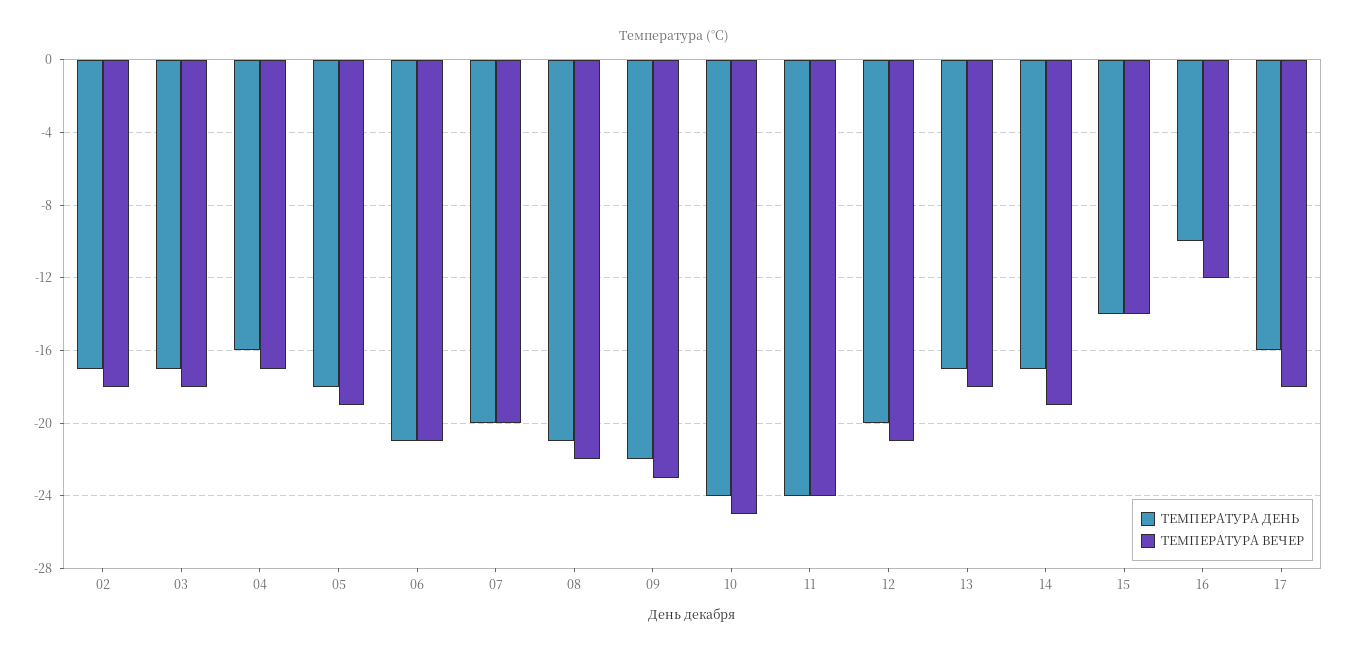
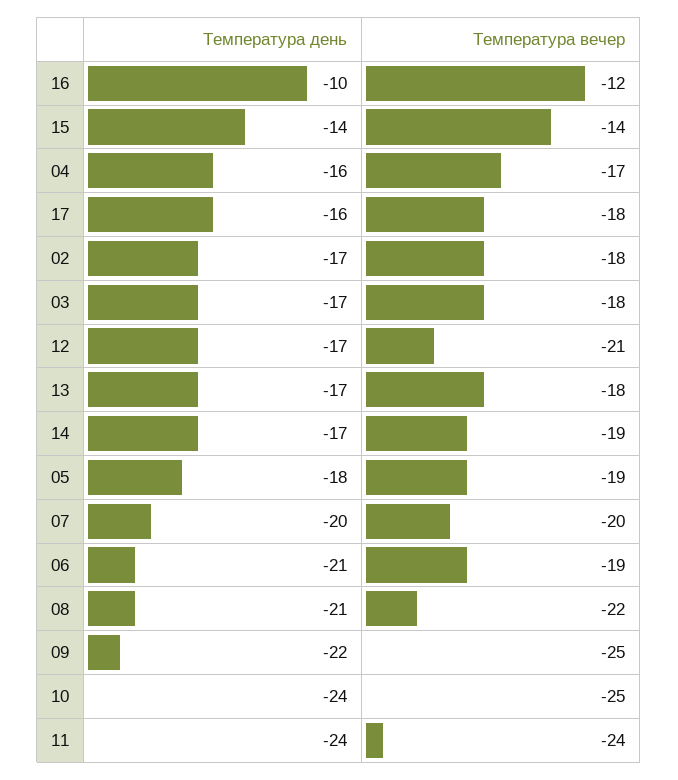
ТЕМПЕРАТУРА ВЕЧЕР, 06: -21 -> -19
ТЕМПЕРАТУРА ВЕЧЕР, 09: -23 -> -25
ТЕМПЕРАТУРА ДЕНЬ, 12: -20 -> -17

